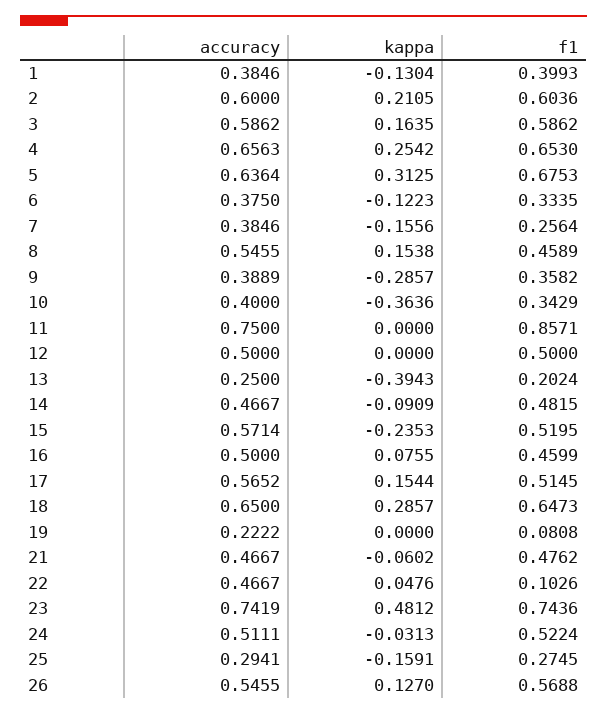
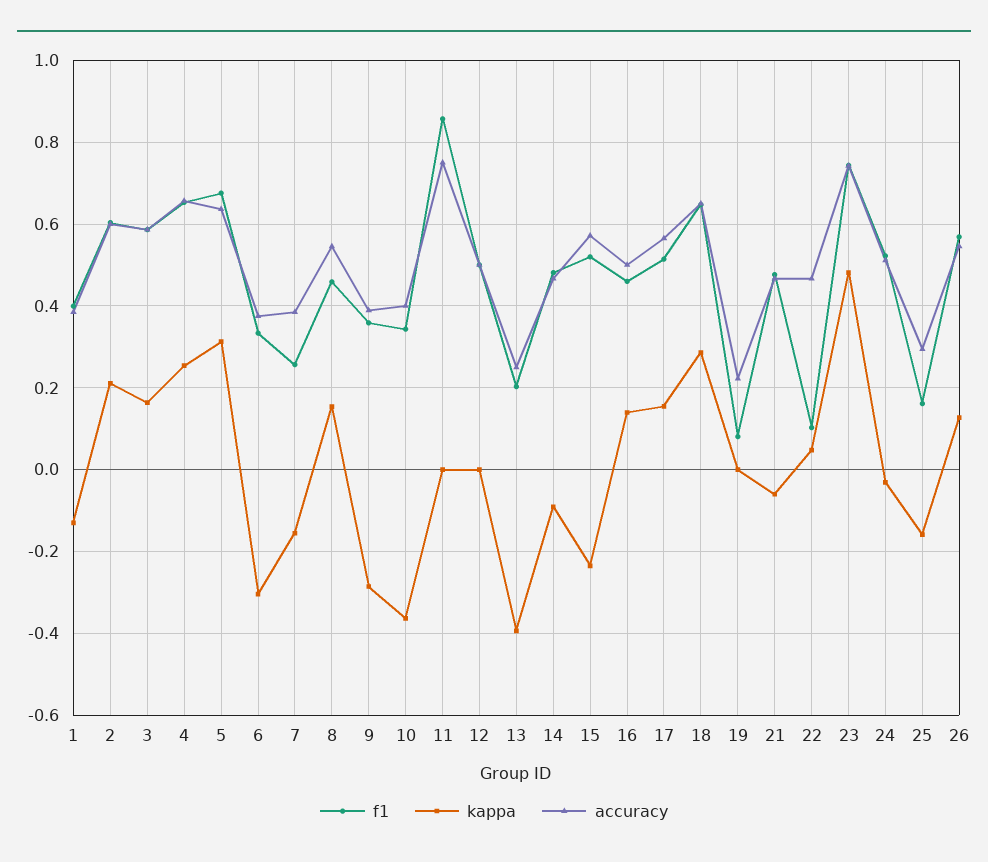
kappa, 6: -0.1223 -> -0.3
kappa, 16: 0.0755 -> 0.14
f1, 25: 0.2745 -> 0.16

